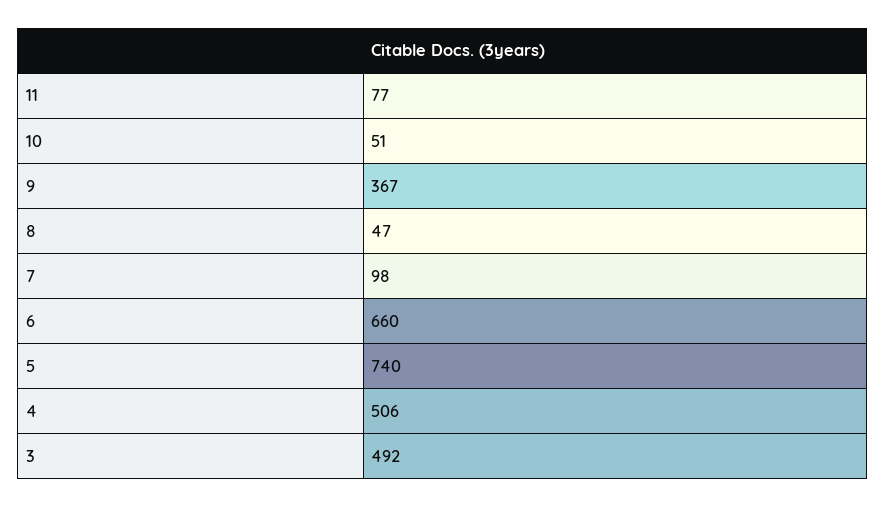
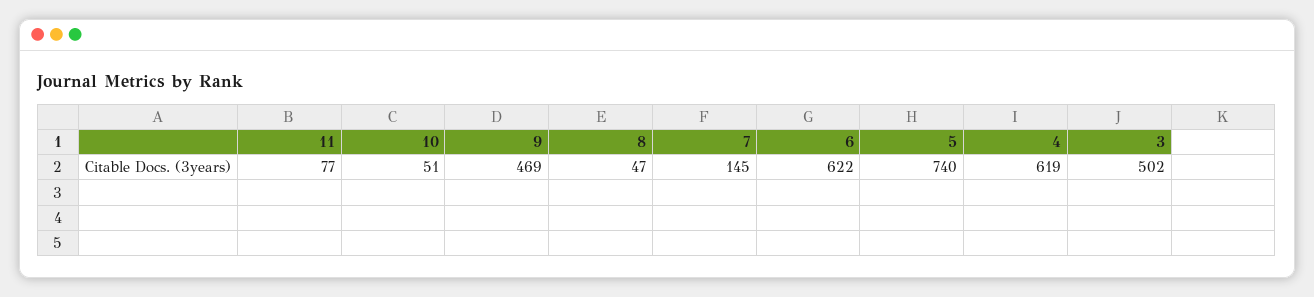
9: 367 -> 469
7: 98 -> 145
6: 660 -> 622
4: 506 -> 619
3: 492 -> 502

